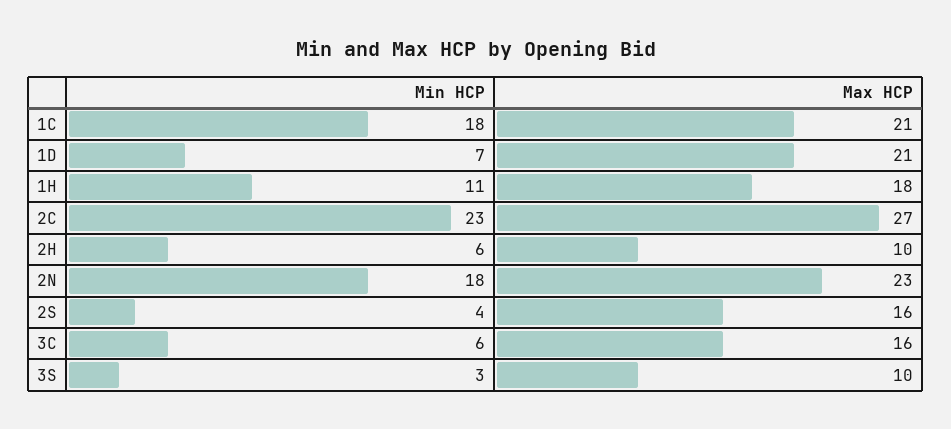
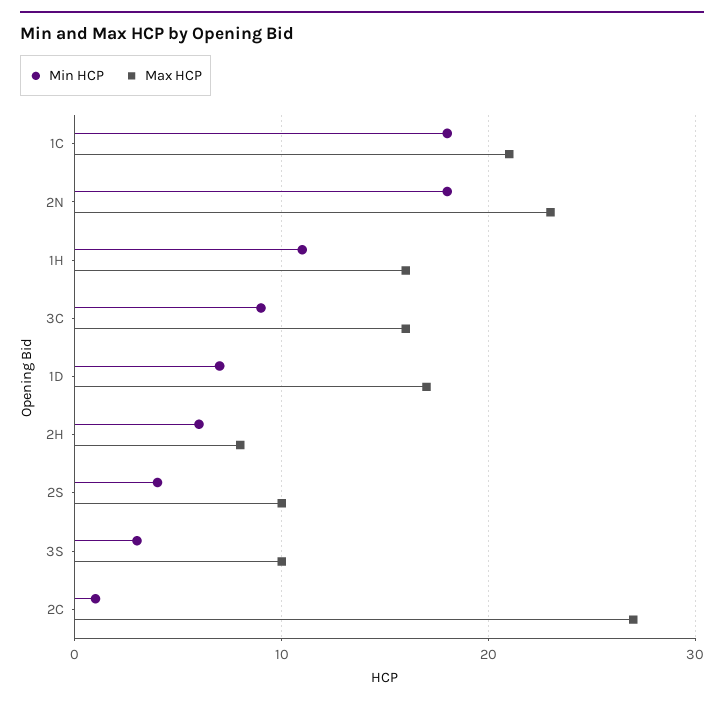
Max HCP, 1D: 21 -> 17
Max HCP, 1H: 18 -> 16
Min HCP, 2C: 23 -> 1
Max HCP, 2H: 10 -> 8
Max HCP, 2S: 16 -> 10
Min HCP, 3C: 6 -> 9

